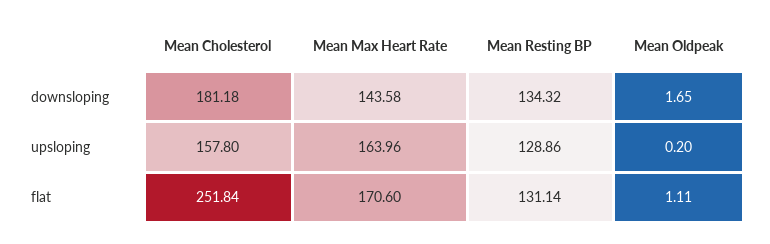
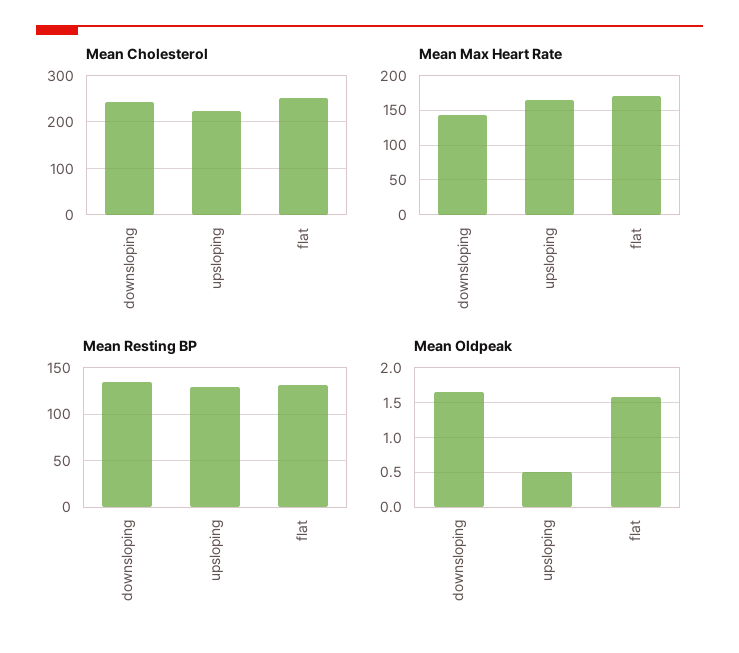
Mean Cholesterol, downsloping: 181.18 -> 240
Mean Cholesterol, upsloping: 157.8 -> 220
Mean Oldpeak, upsloping: 0.2 -> 0.5
Mean Oldpeak, flat: 1.11 -> 1.6

